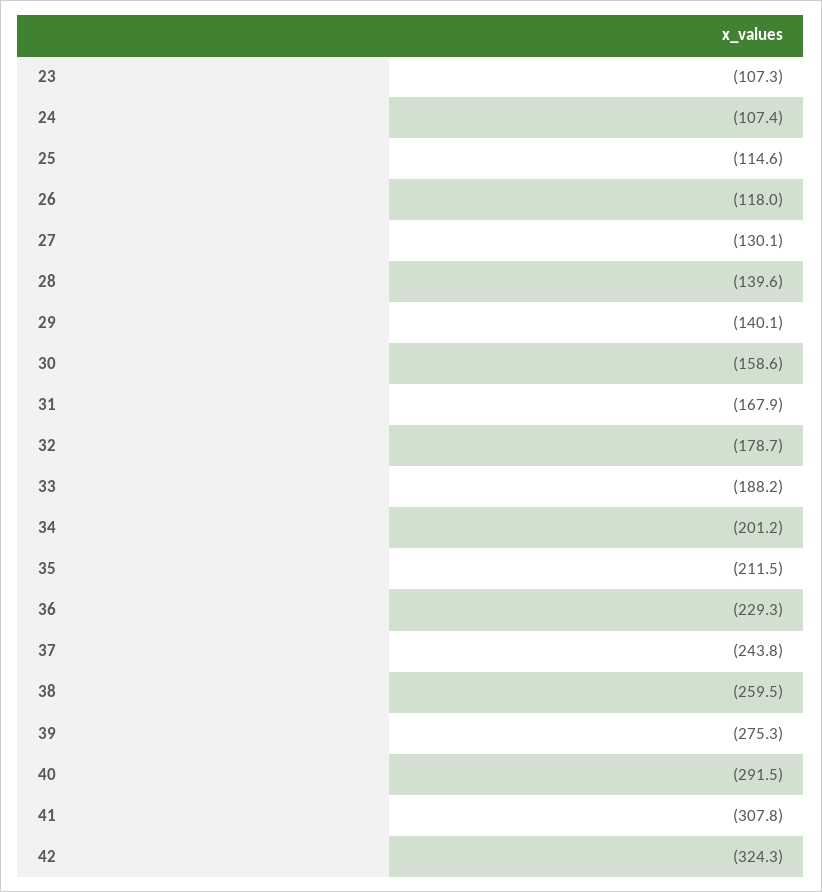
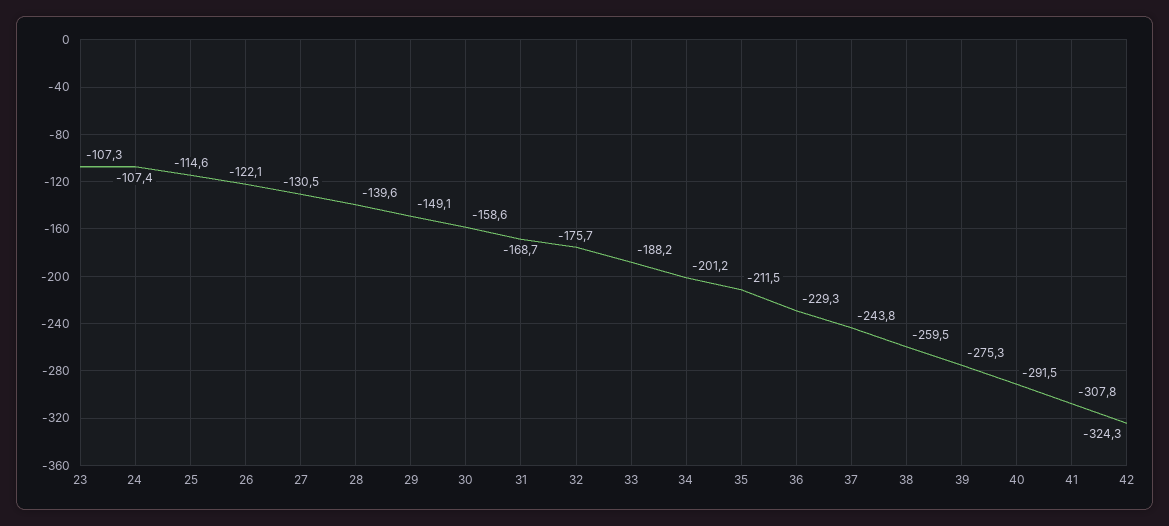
26: -118 -> -122.1
27: -130.1 -> -130.5
29: -140.1 -> -149.1
31: -167.9 -> -168.7
32: -178.7 -> -175.7

